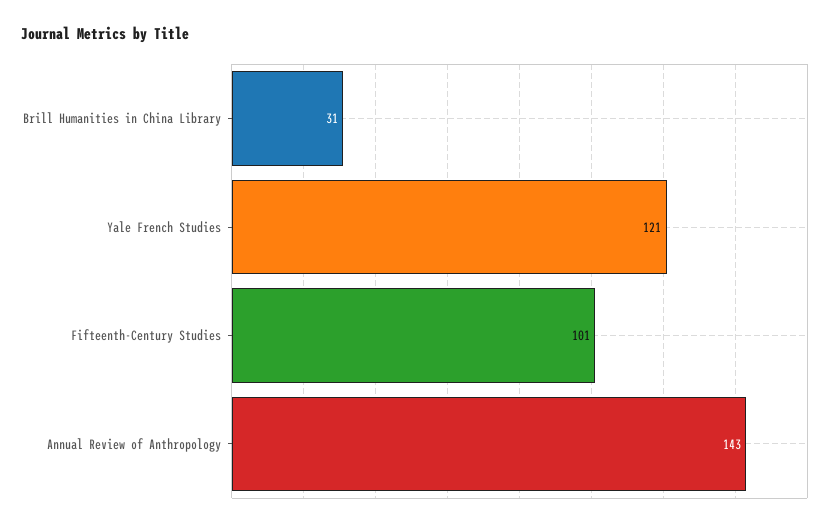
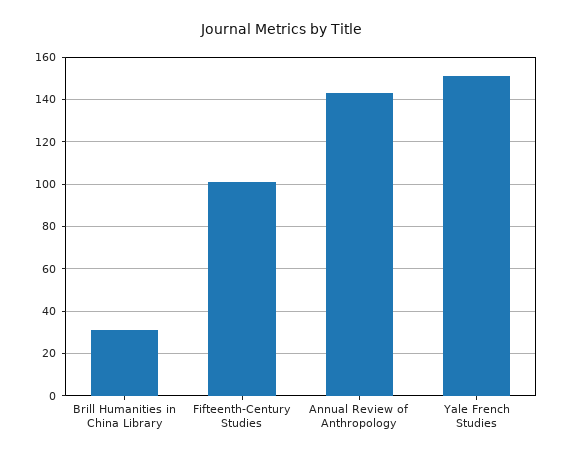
Yale French Studies: 121 -> 150

